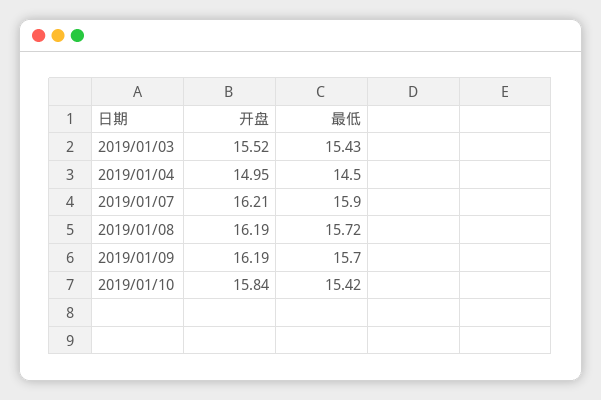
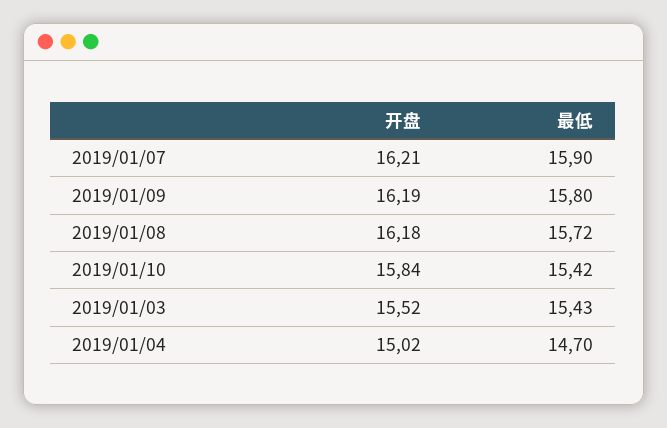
开盘, 2019/01/04: 14.95 -> 15.02
最低, 2019/01/04: 14.5 -> 14.7
开盘, 2019/01/08: 16.19 -> 16.18
最低, 2019/01/09: 15.7 -> 15.8

